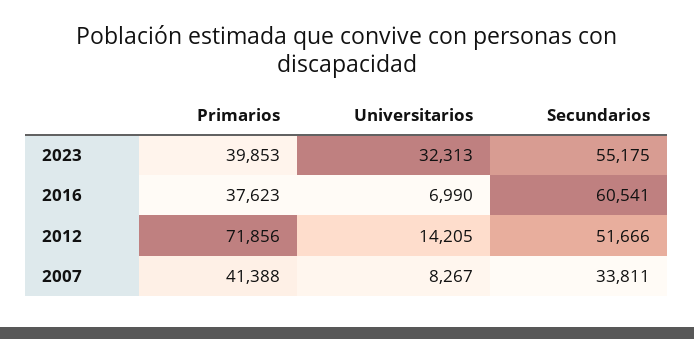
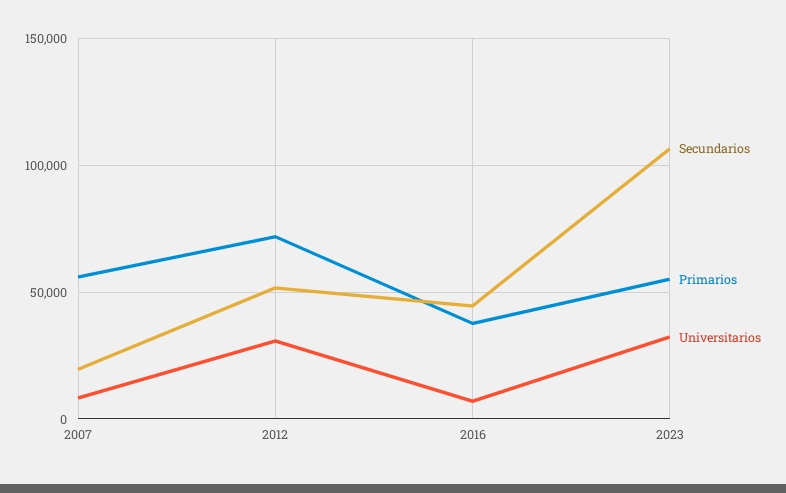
Primarios, 2023: 39853 -> 55000
Secundarios, 2023: 55175 -> 105000
Secundarios, 2016: 60541 -> 45000
Universitarios, 2012: 14205 -> 30000
Primarios, 2007: 41388 -> 55000
Secundarios, 2007: 33811 -> 20000

